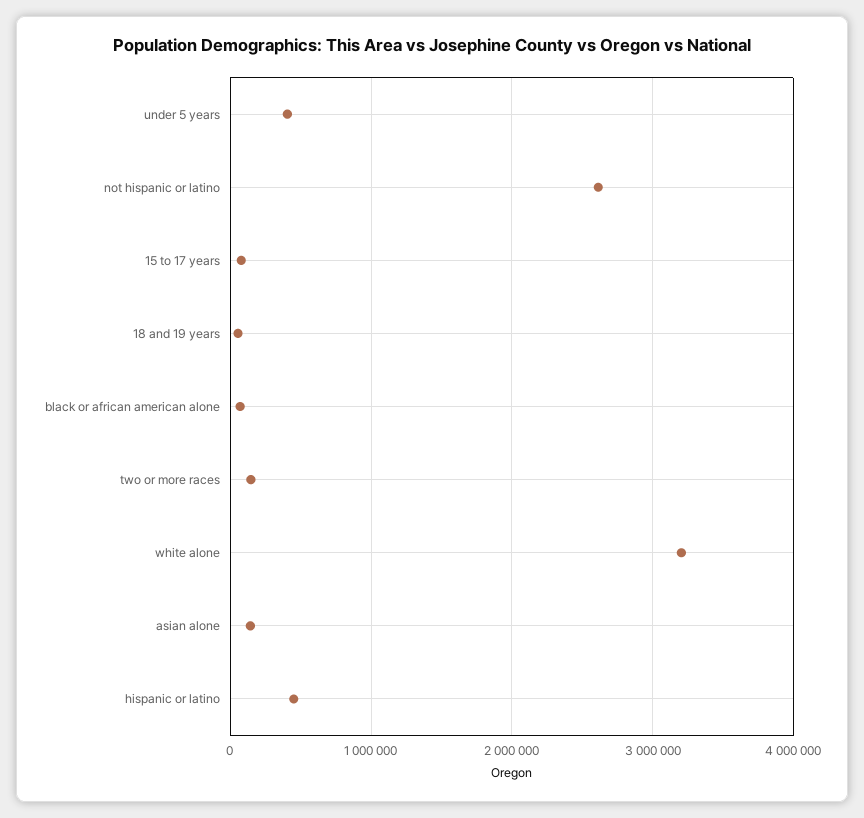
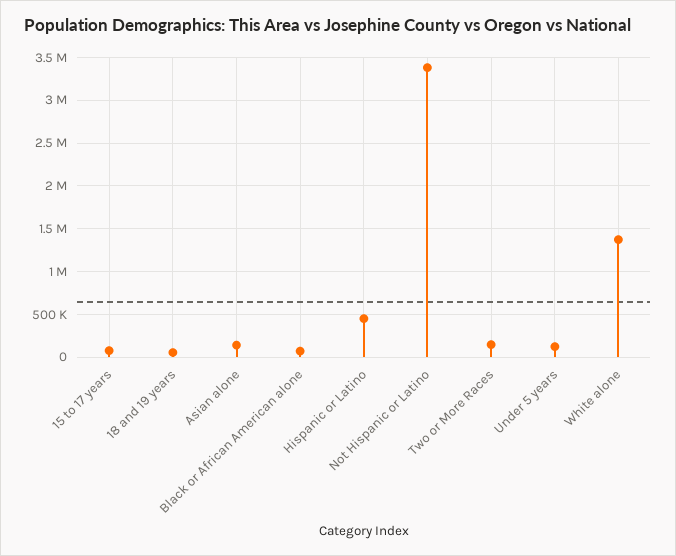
under 5 years: 400000 -> 100000
not hispanic or latino: 2600000 -> 3400000
white alone: 3200000 -> 1400000

